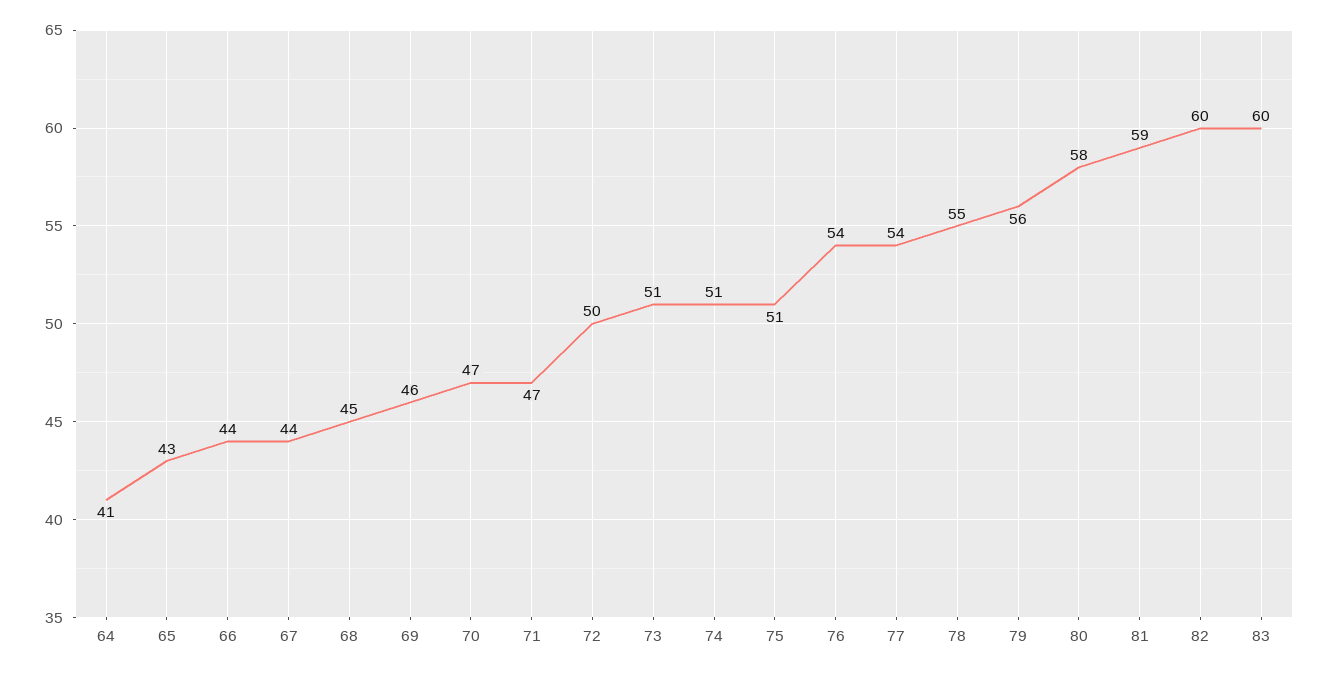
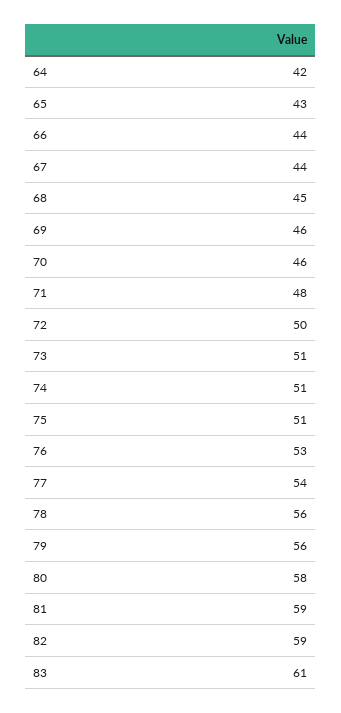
64: 41 -> 42
70: 47 -> 46
71: 47 -> 48
76: 54 -> 53
78: 55 -> 56
82: 60 -> 59
83: 60 -> 61

